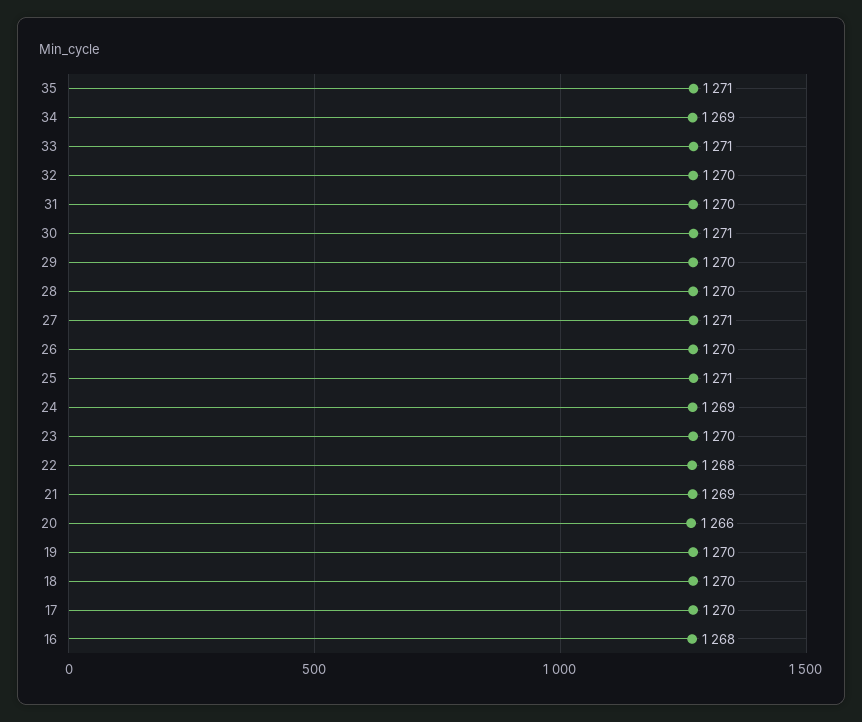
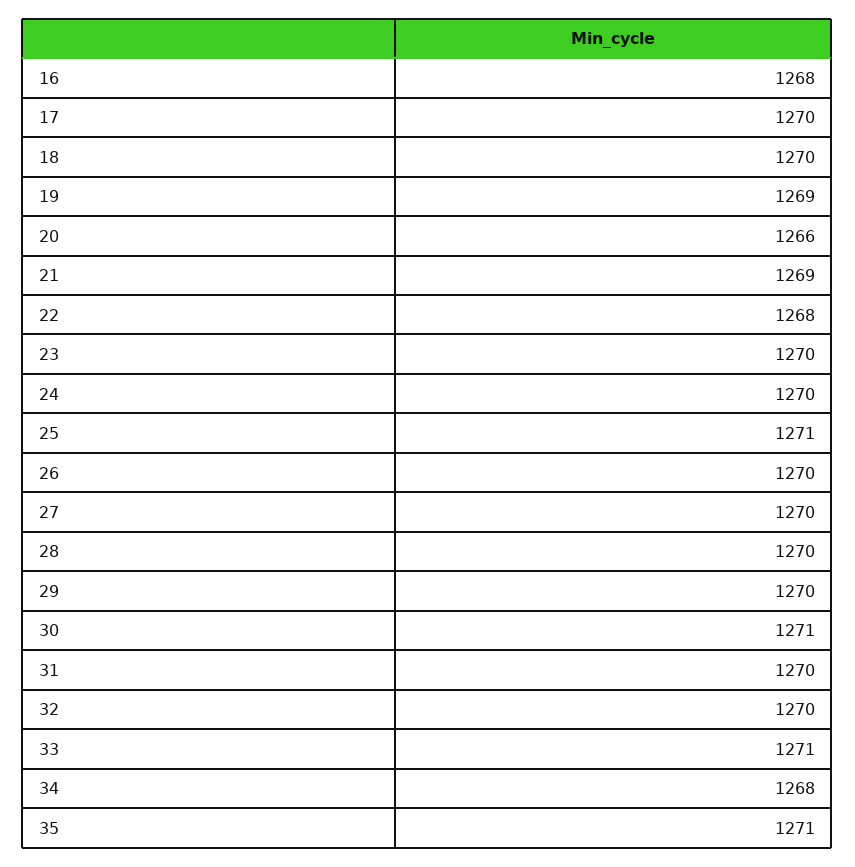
34: 1269 -> 1268
27: 1271 -> 1270
24: 1269 -> 1270
19: 1270 -> 1269

